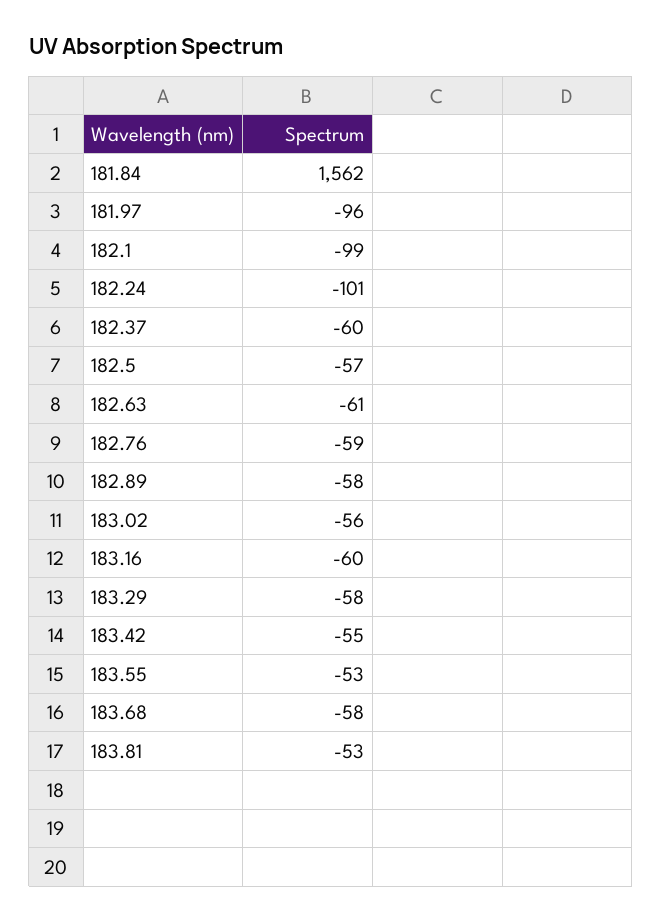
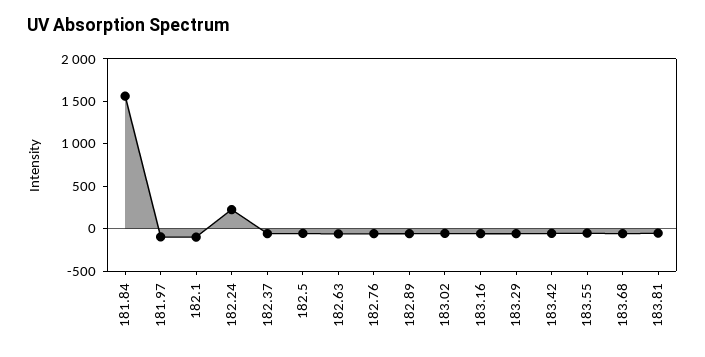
182.24: -101 -> 200

